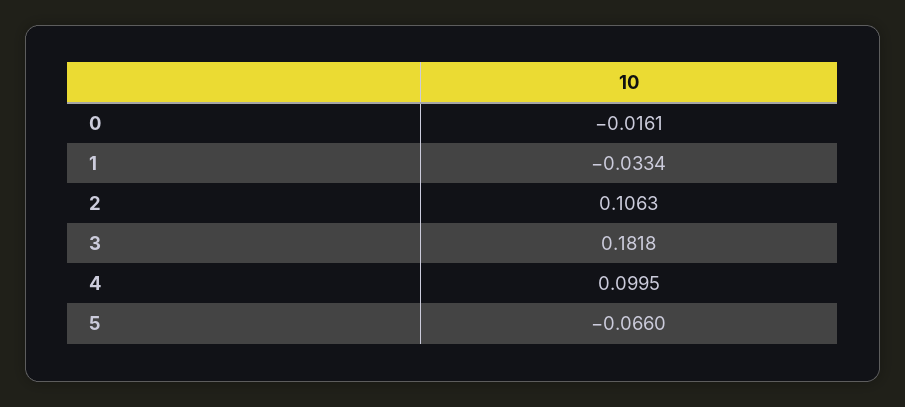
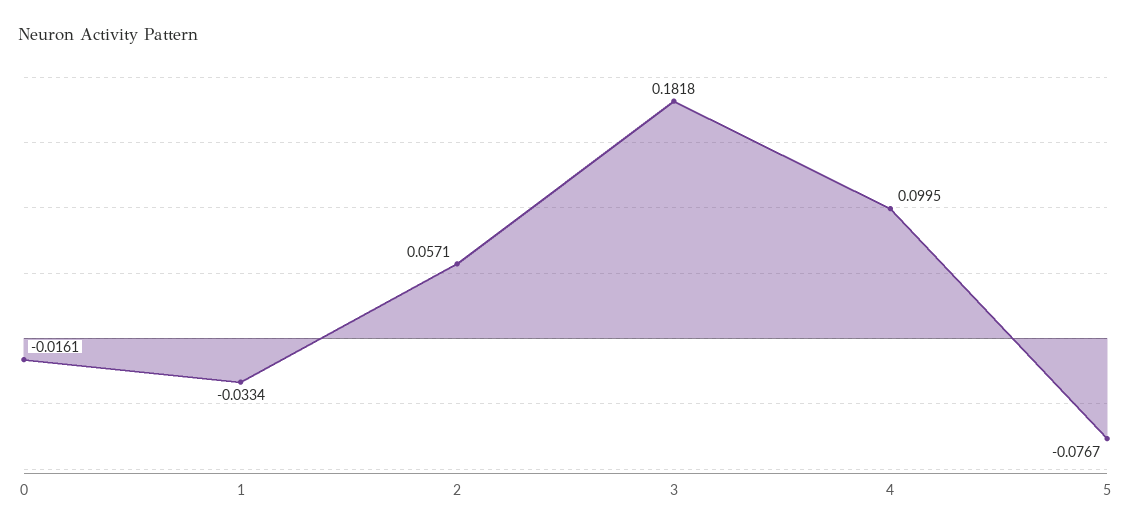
2: 0.1063 -> 0.0571
5: -0.066 -> -0.0767

